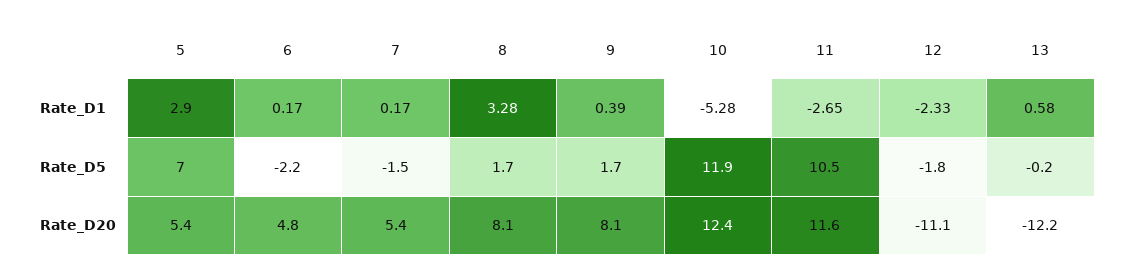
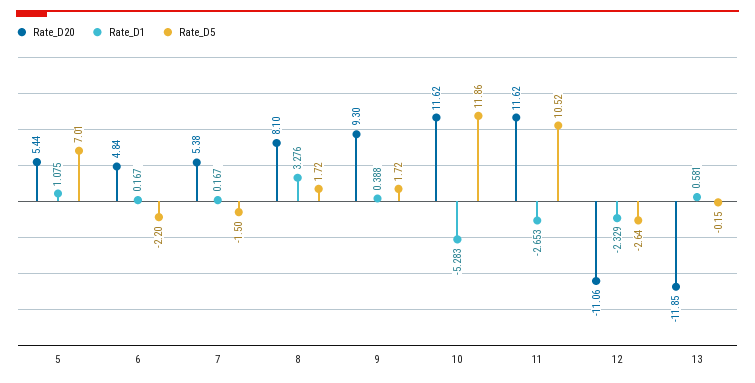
Rate_D1, 5: 2.9 -> 1.075
Rate_D5, 12: -1.8 -> -2.64
Rate_D20, 9: 8.1 -> 9.3
Rate_D20, 10: 12.4 -> 11.62
Rate_D20, 13: -12.2 -> -11.85

